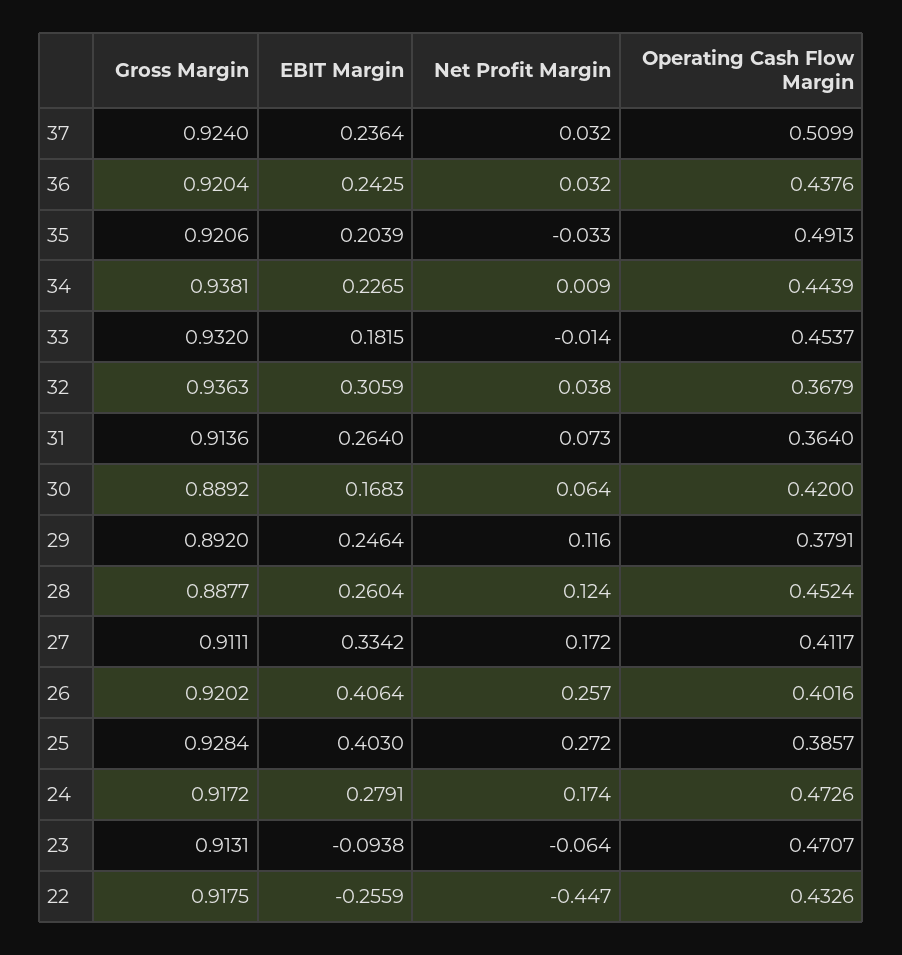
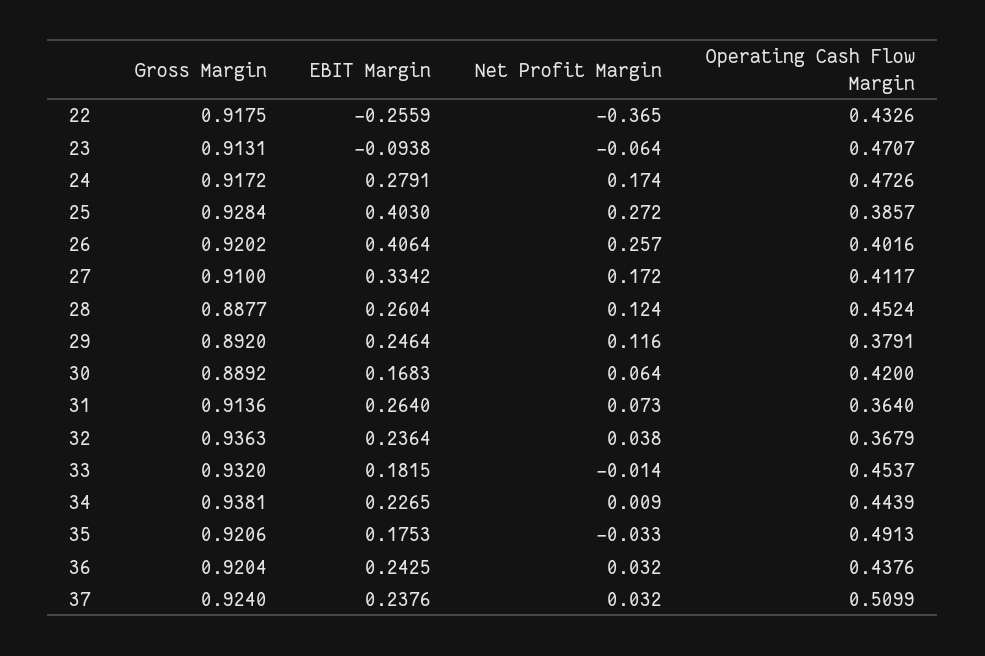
EBIT Margin, 37: 0.2364 -> 0.2376
EBIT Margin, 35: 0.2039 -> 0.1753
EBIT Margin, 32: 0.3059 -> 0.2364
Gross Margin, 27: 0.9111 -> 0.91
Net Profit Margin, 22: -0.447 -> -0.365

